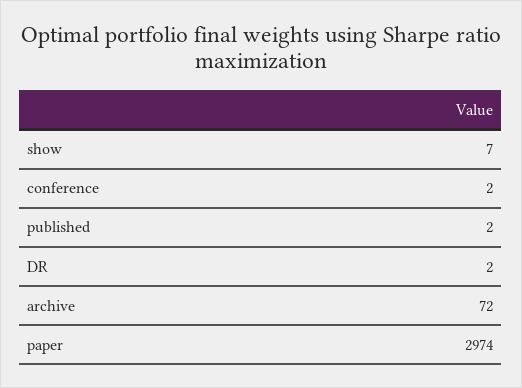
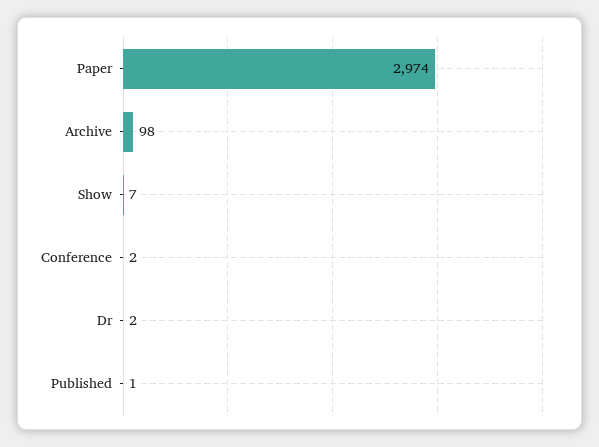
published: 2 -> 1
archive: 72 -> 98

